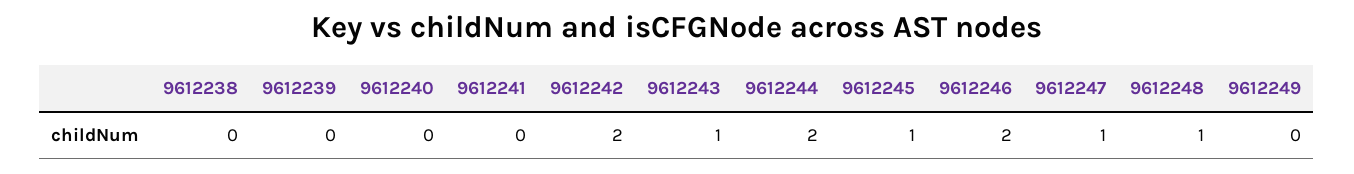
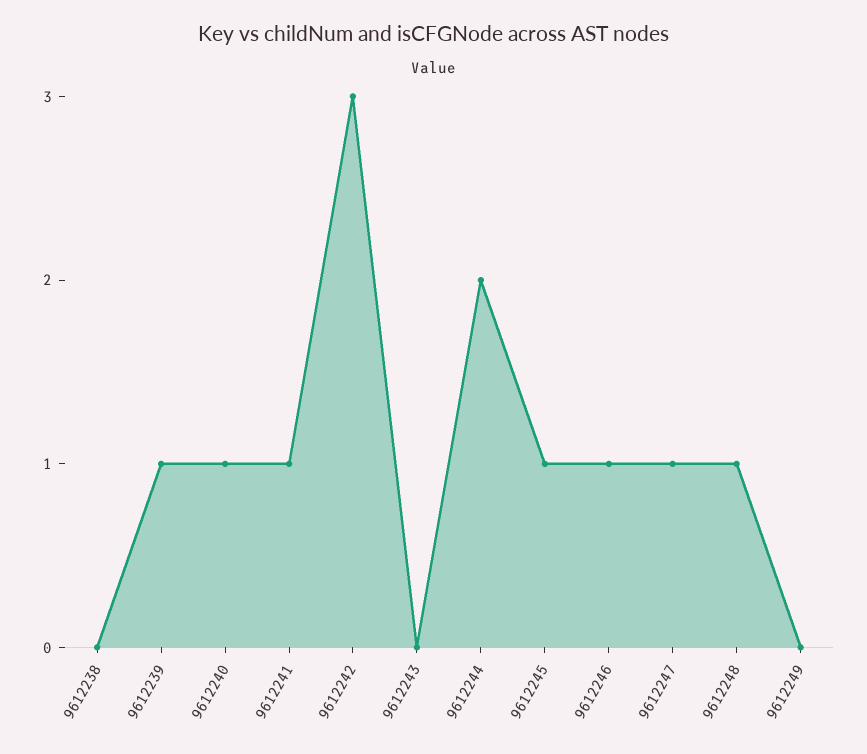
9612239: 0 -> 1
9612240: 0 -> 1
9612241: 0 -> 1
9612242: 2 -> 3
9612243: 1 -> 0
9612246: 2 -> 1

